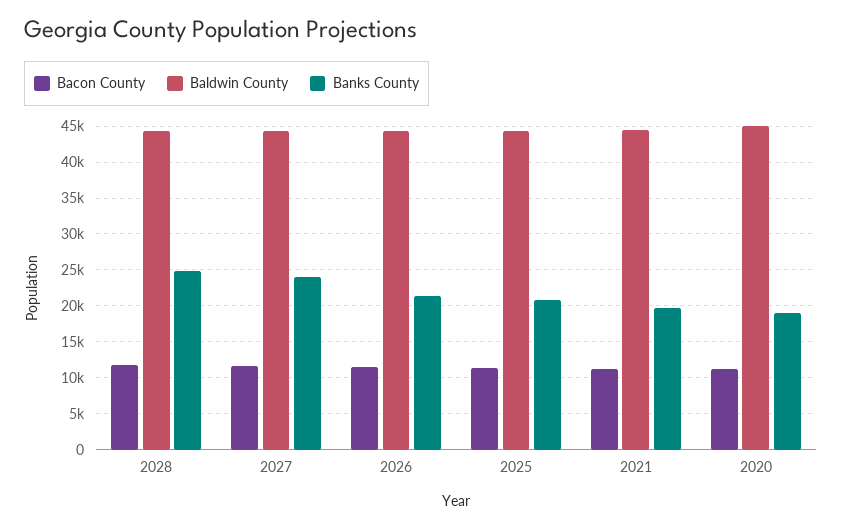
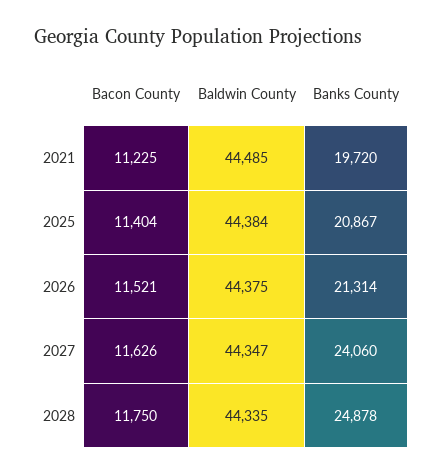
Bacon County, 2020: 11000 -> none
Baldwin County, 2020: 45000 -> none
Banks County, 2020: 19000 -> none

